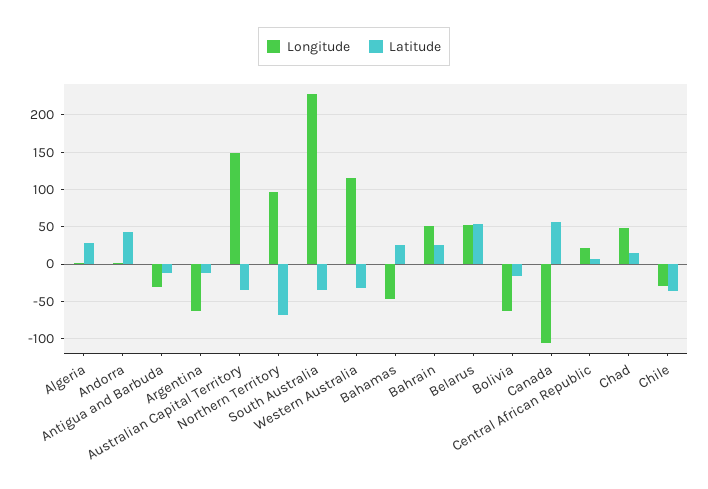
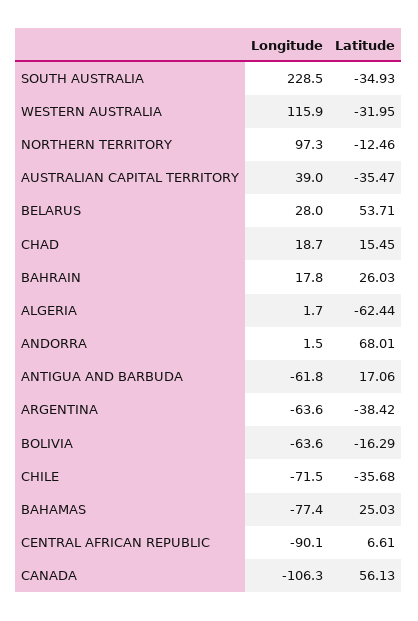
Latitude, Algeria: 30 -> -62.44
Latitude, Andorra: 40 -> 68.01
Longitude, Antigua and Barbuda: -30 -> -61.8
Latitude, Antigua and Barbuda: -10 -> 17.06
Latitude, Argentina: -10 -> -38.42
Longitude, Australian Capital Territory: 150 -> 39
Latitude, Northern Territory: -70 -> -12.46
Longitude, Bahamas: -50 -> -77.4
Longitude, Bahrain: 50 -> 17.8
Longitude, Belarus: 50 -> 28
Longitude, Central African Republic: 20 -> -90.1
Longitude, Chad: 50 -> 18.7
Longitude, Chile: -30 -> -71.5

